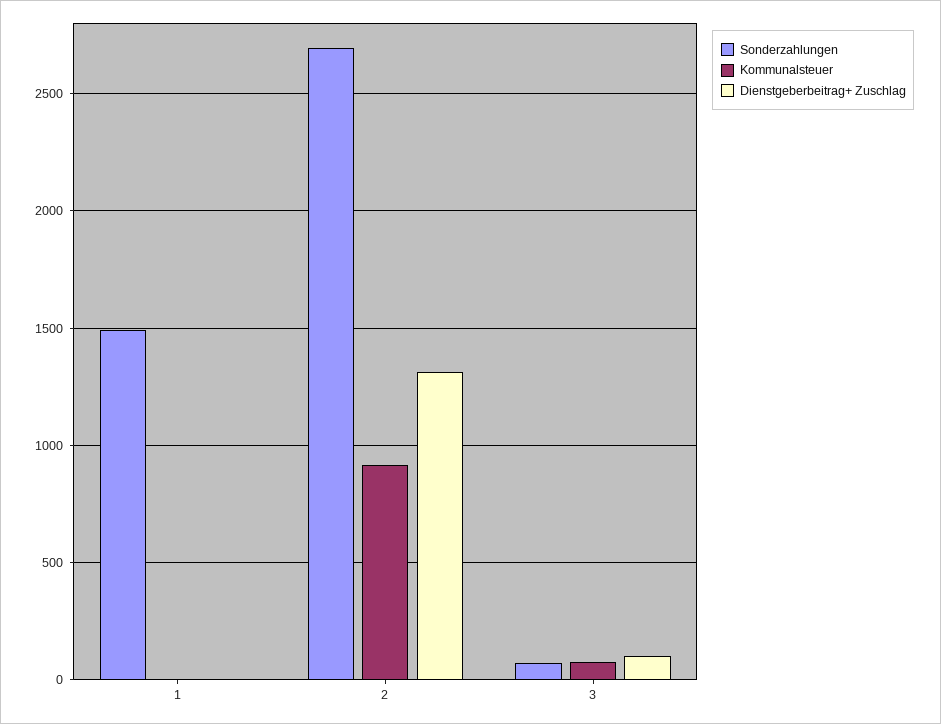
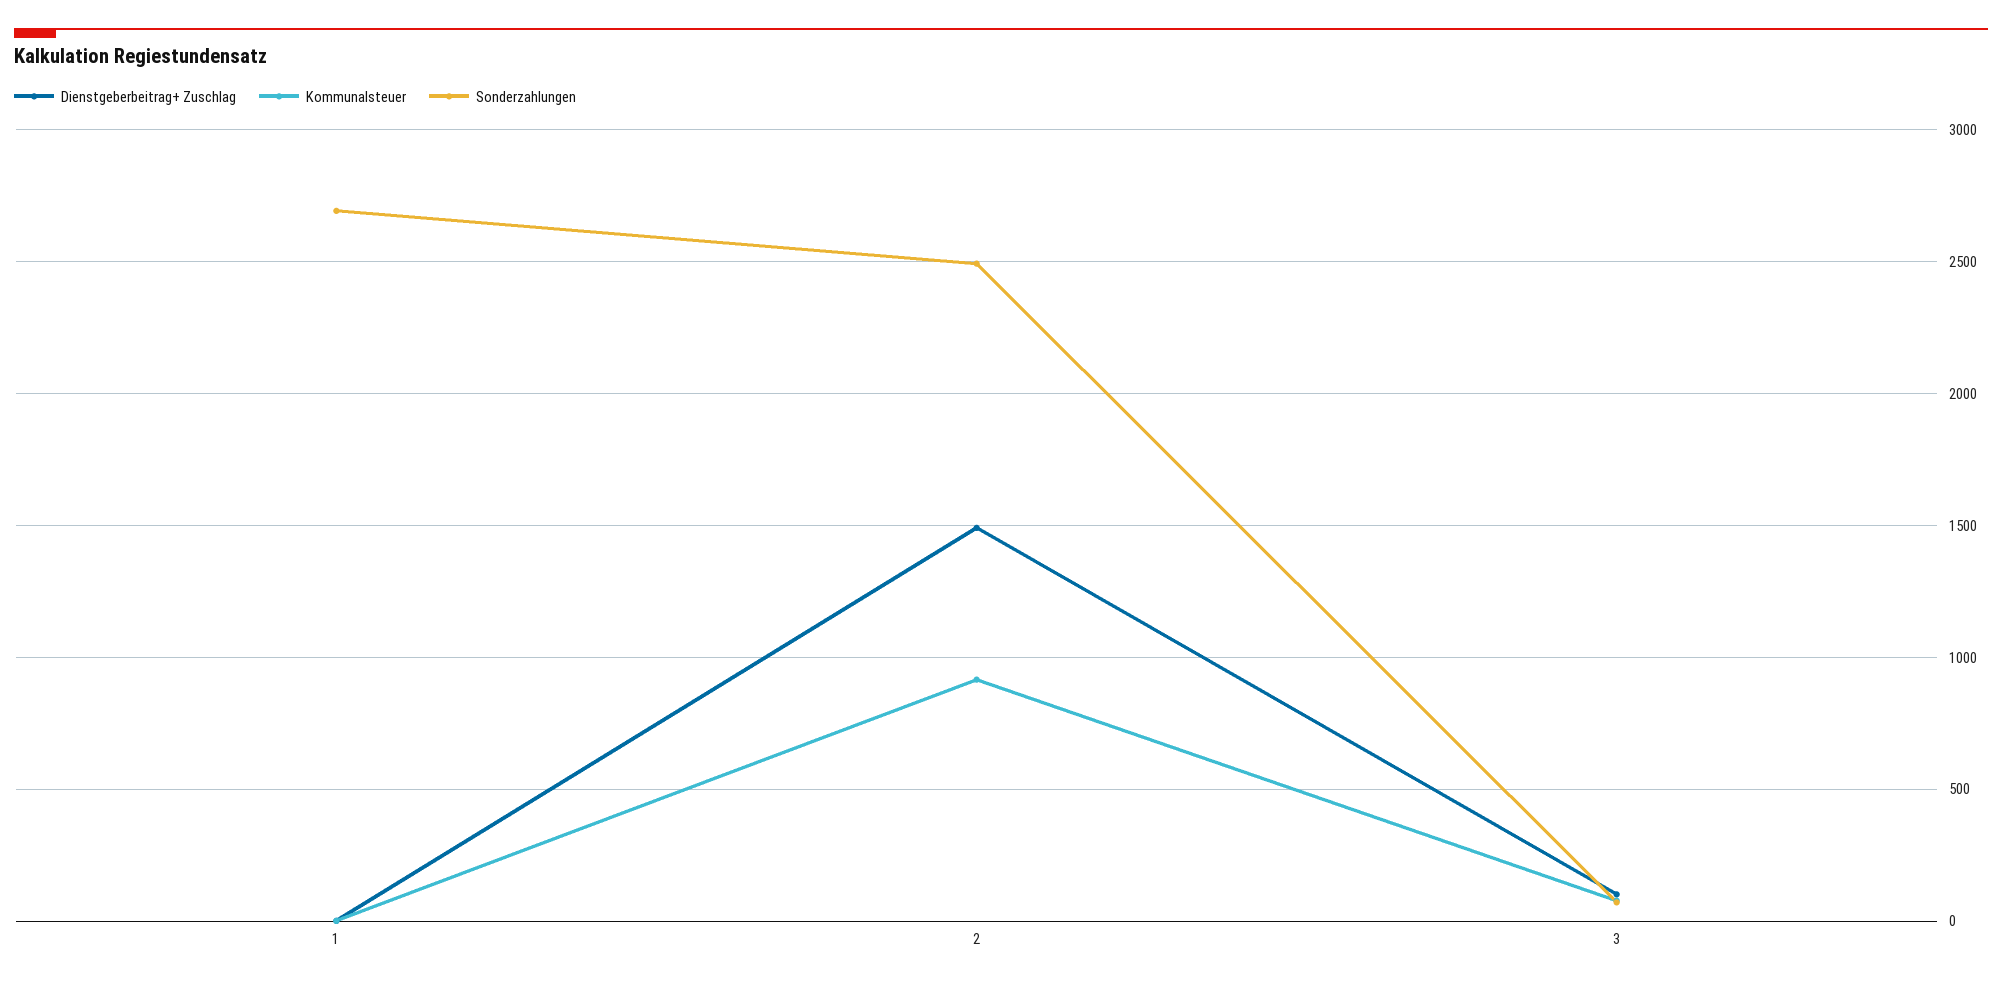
Sonderzahlungen, 1: 1500 -> 2700
Sonderzahlungen, 2: 2700 -> 2500
Dienstgeberbeitrag+ Zuschlag, 2: 1300 -> 1500

